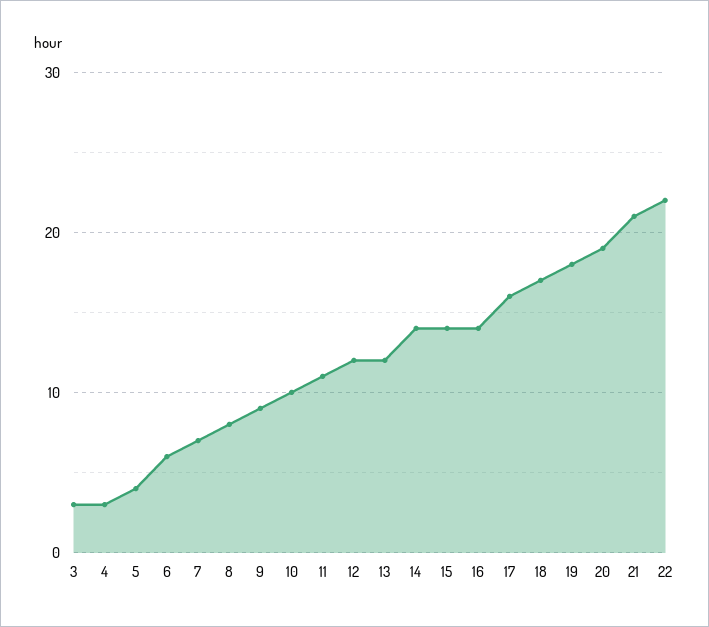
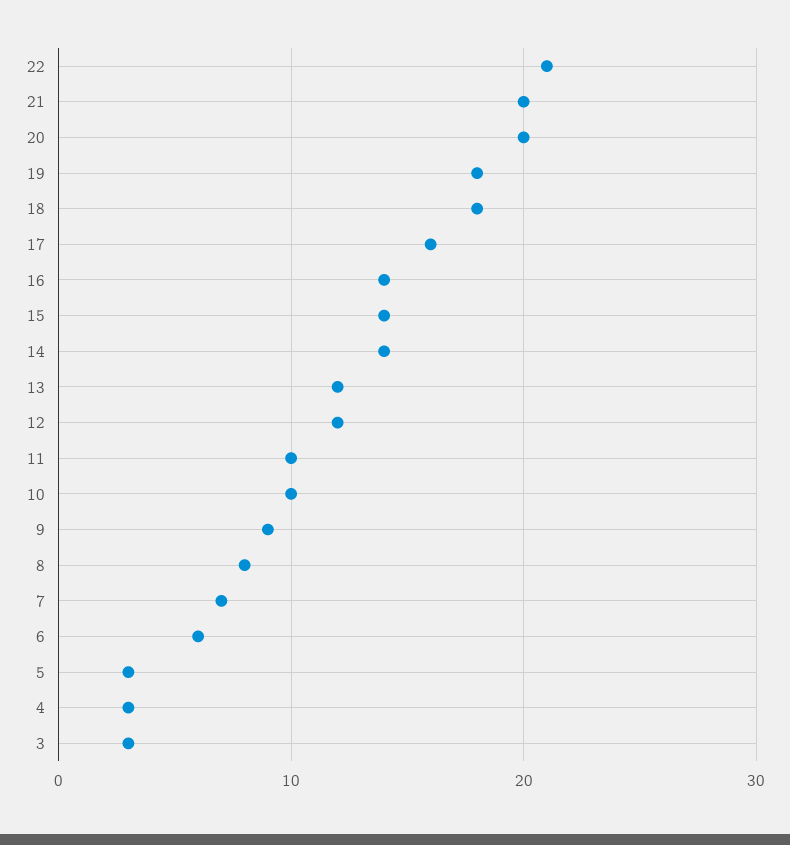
5: 4 -> 3
11: 11 -> 10
18: 17 -> 18
20: 19 -> 20
21: 21 -> 20
22: 22 -> 21

